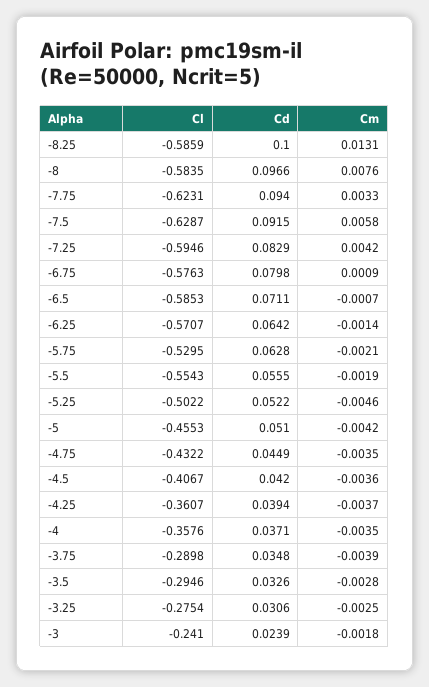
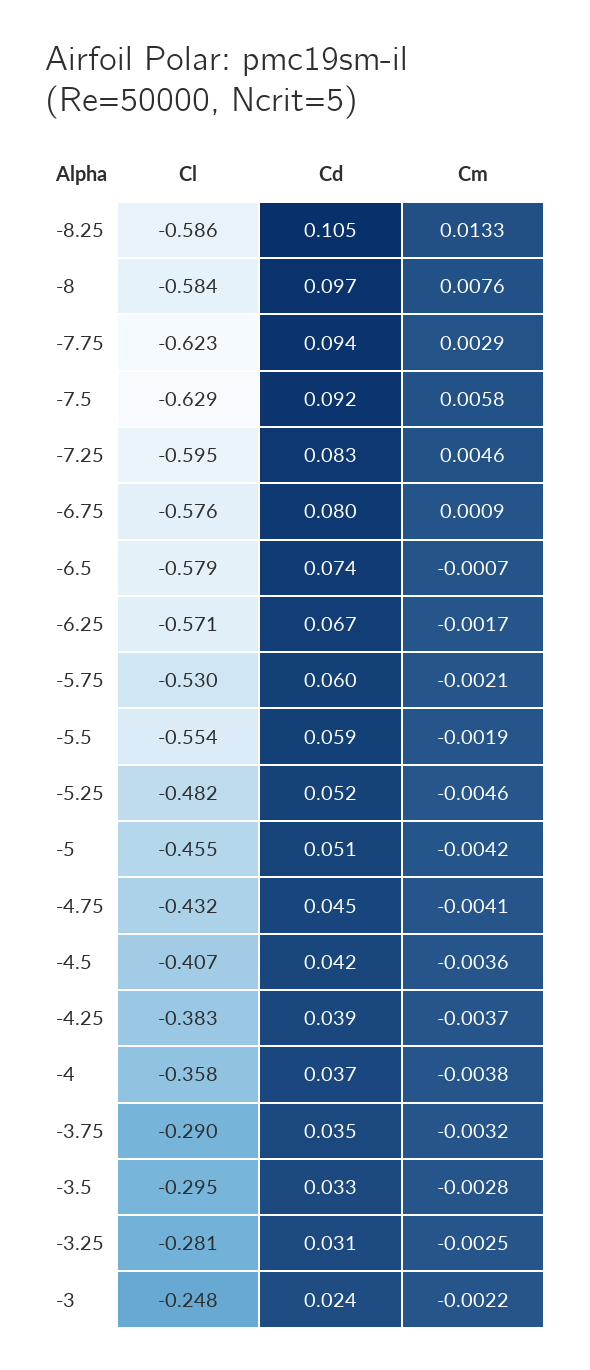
Cd, -8.25: 0.1 -> 0.105
Cm, -8.25: 0.0131 -> 0.0133
Cm, -7.75: 0.0033 -> 0.0029
Cm, -7.25: 0.0042 -> 0.0046
Cl, -6.5: -0.5853 -> -0.579
Cd, -6.5: 0.0711 -> 0.074
Cd, -6.25: 0.0642 -> 0.067
Cm, -6.25: -0.0014 -> -0.0017
Cd, -5.75: 0.0628 -> 0.06
Cd, -5.5: 0.0555 -> 0.059
Cl, -5.25: -0.5022 -> -0.482
Cm, -4.75: -0.0035 -> -0.0041
Cl, -4.25: -0.3607 -> -0.383
Cm, -4: -0.0035 -> -0.0038
Cm, -3.75: -0.0039 -> -0.0032
Cl, -3.25: -0.2754 -> -0.281
Cl, -3: -0.241 -> -0.248
Cm, -3: -0.0018 -> -0.0022

